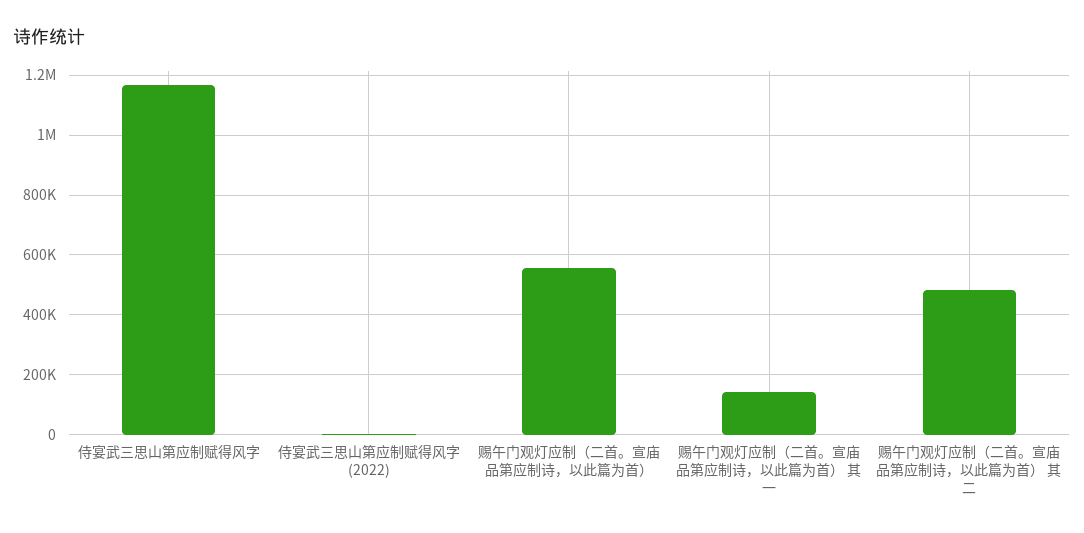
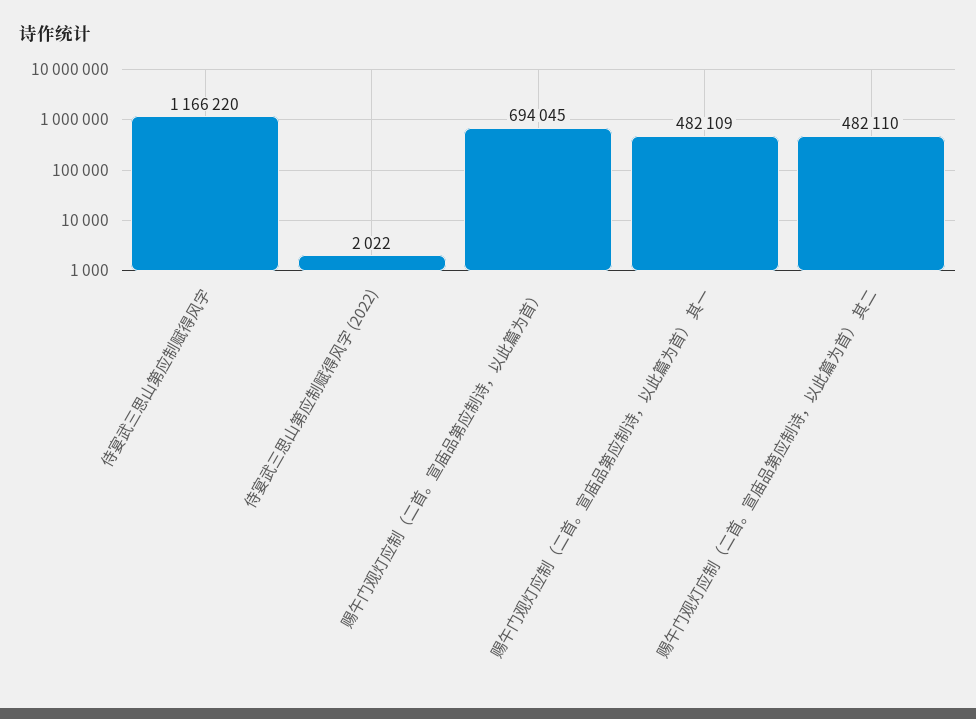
赐午门观灯应制（二首。宣庙品第应制诗，以此篇为首）: 550000 -> 694045
赐午门观灯应制（二首。宣庙品第应制诗，以此篇为首） 其一: 150000 -> 482109

